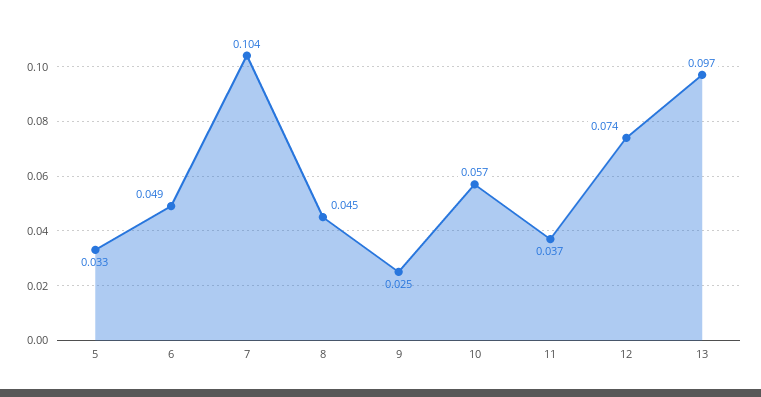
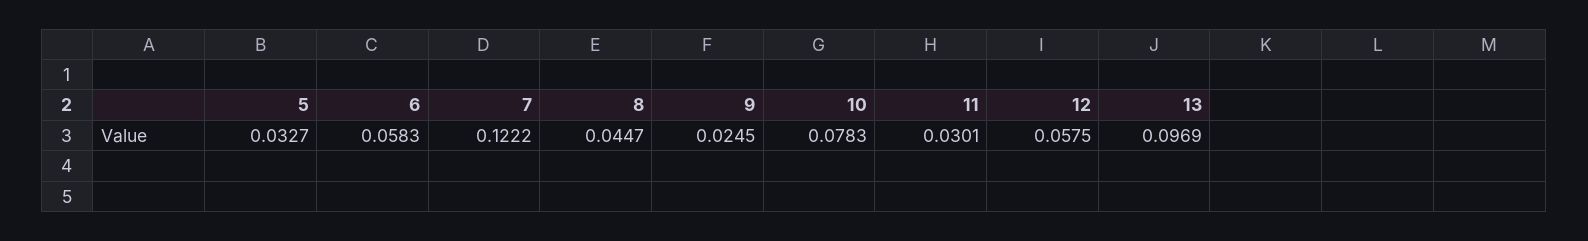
6: 0.049 -> 0.0583
7: 0.104 -> 0.1222
10: 0.057 -> 0.0783
11: 0.037 -> 0.0301
12: 0.074 -> 0.0575

